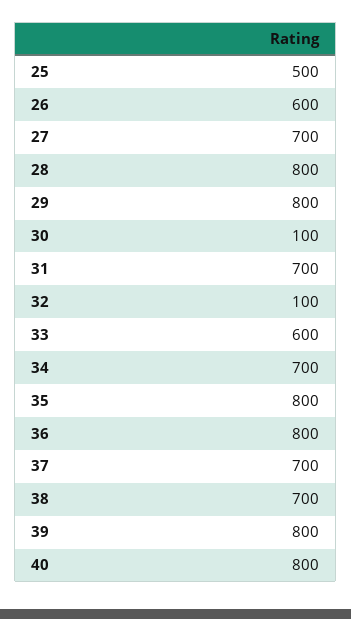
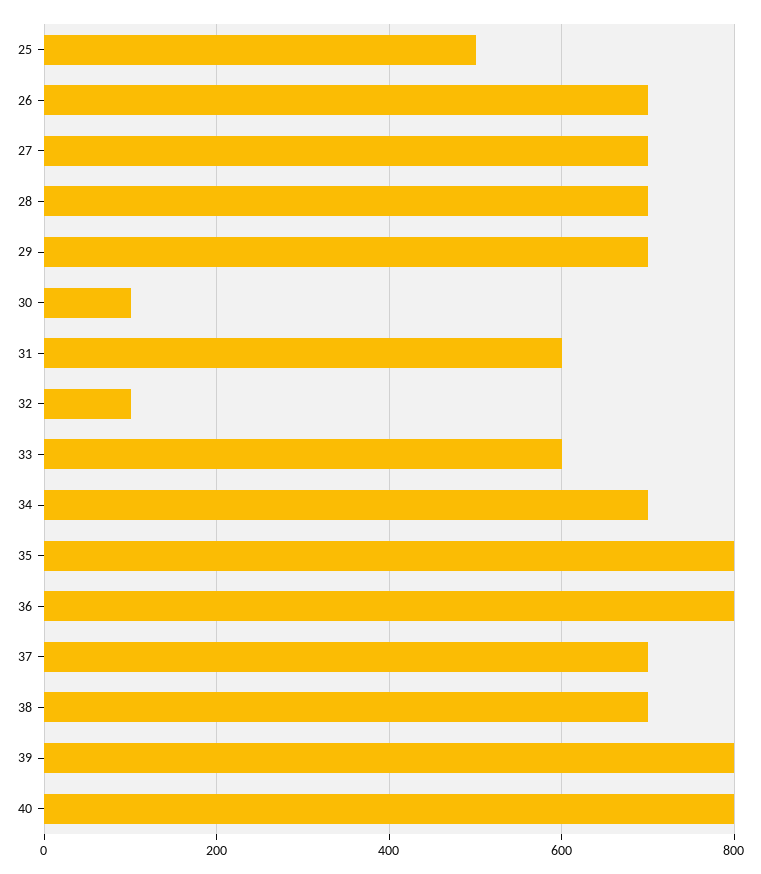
26: 600 -> 700
28: 800 -> 700
29: 800 -> 700
31: 700 -> 600

